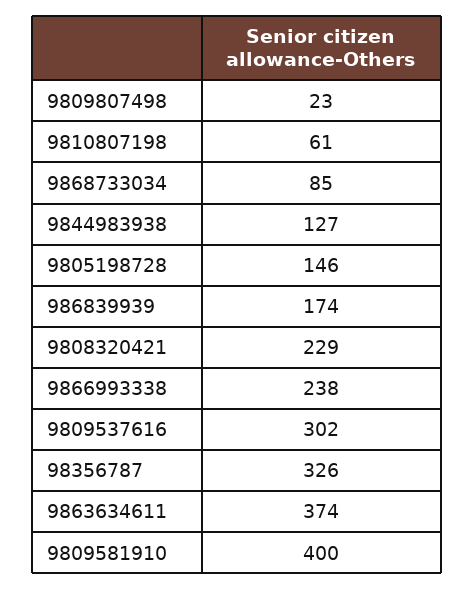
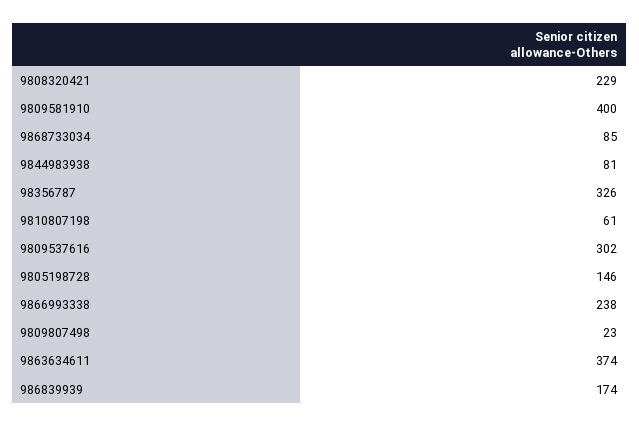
9844983938: 127 -> 81

